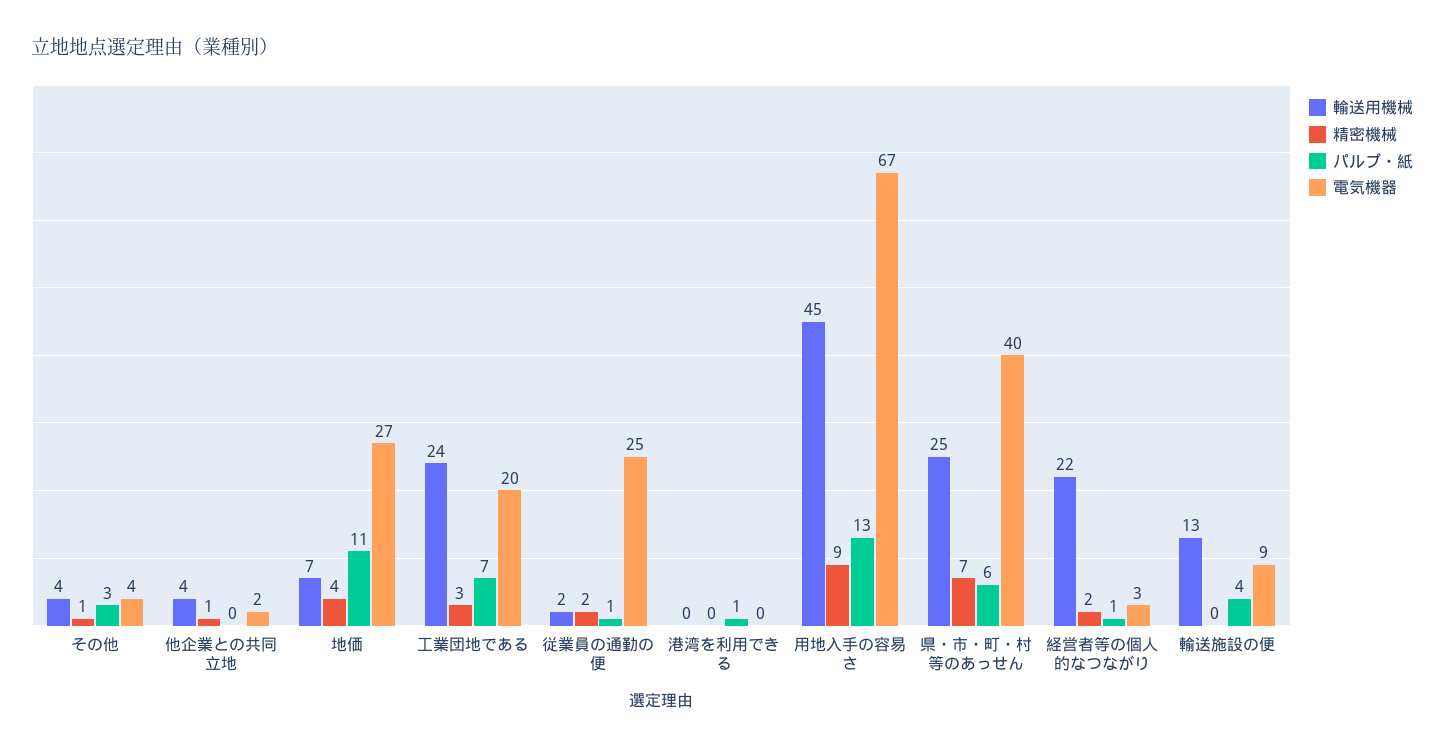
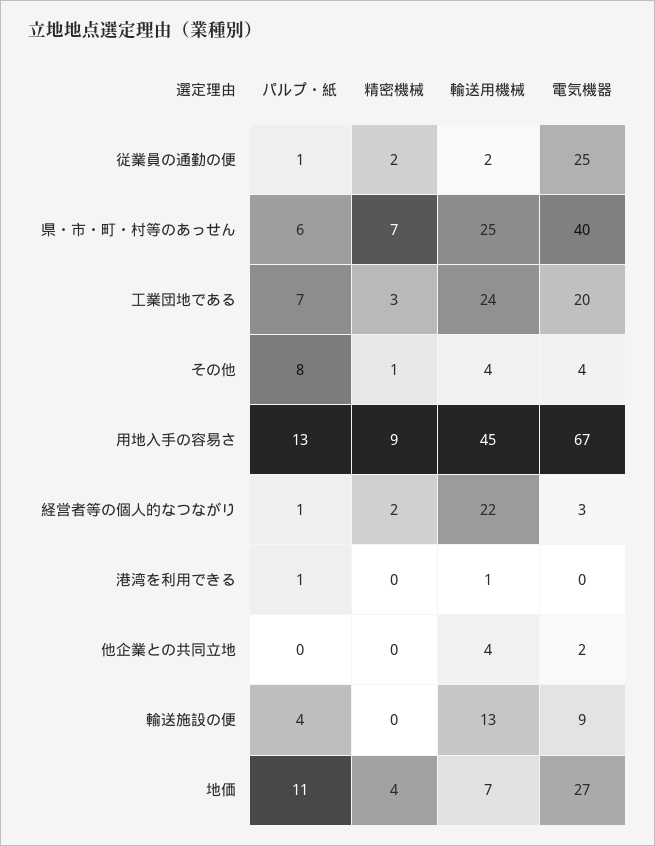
パルプ・紙, その他: 3 -> 8
精密機械, 他企業との共同立地: 1 -> 0
輸送用機械, 港湾を利用できる: 0 -> 1

